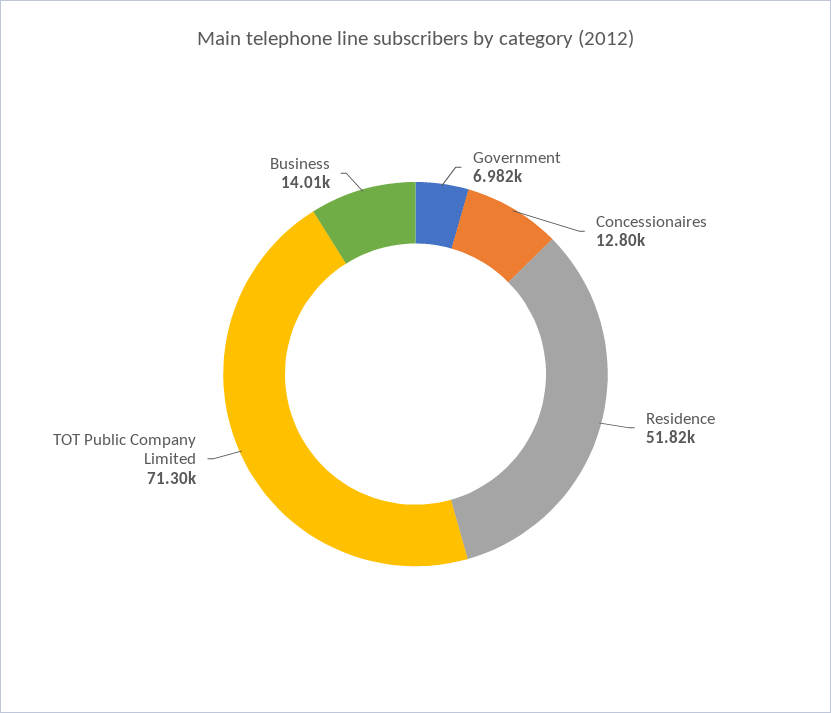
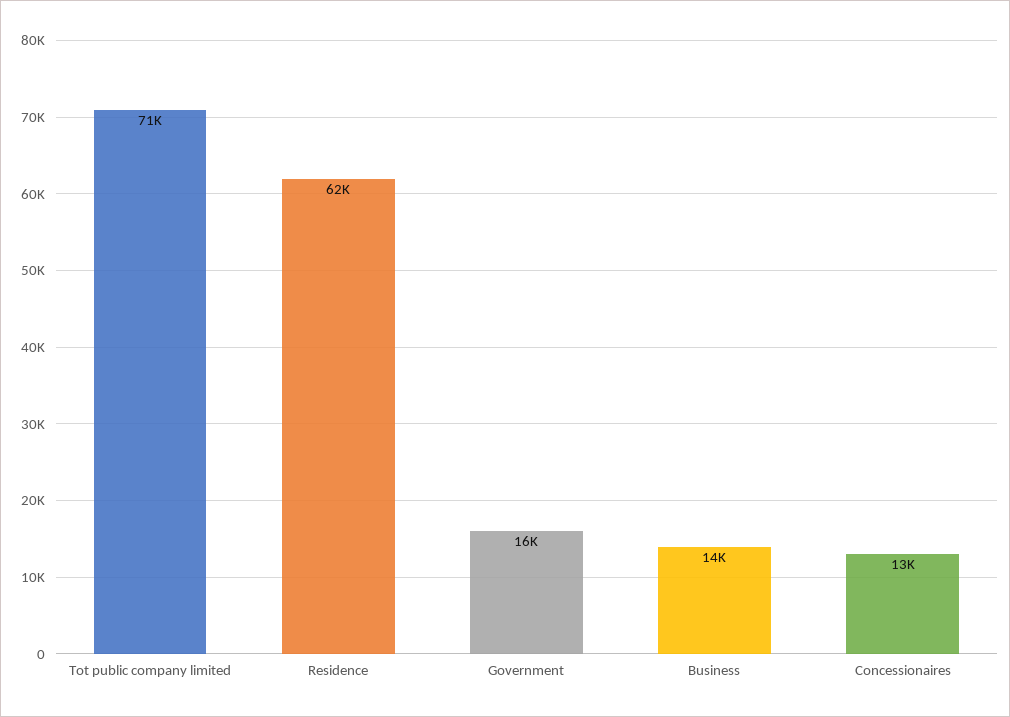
Government: 6982 -> 16000
Residence: 51820 -> 62000

